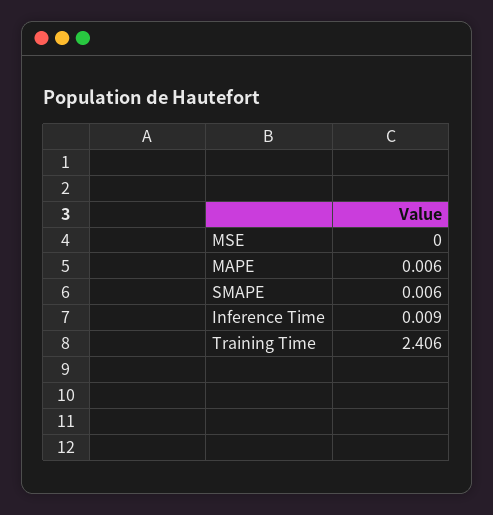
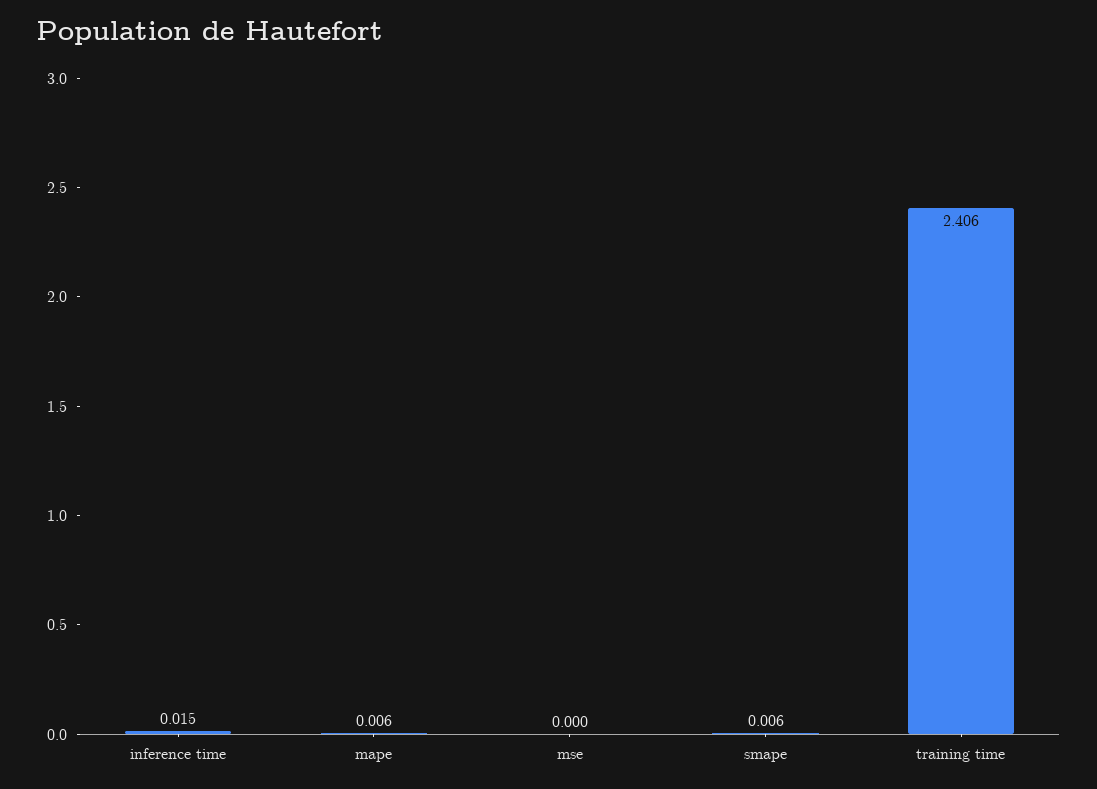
Inference Time: 0.009 -> 0.015

